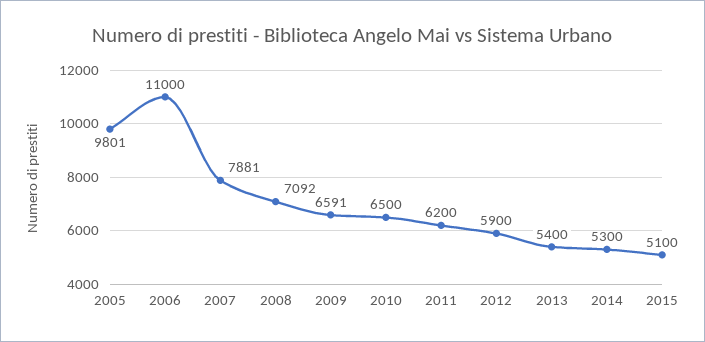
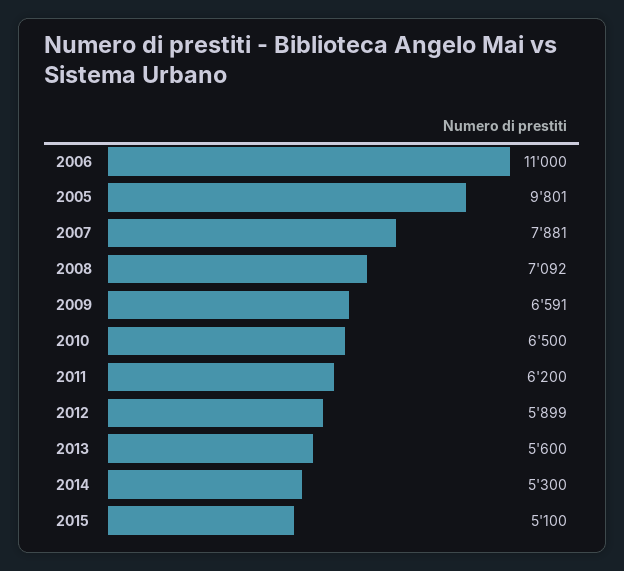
2012: 5900 -> 5899
2013: 5400 -> 5600

